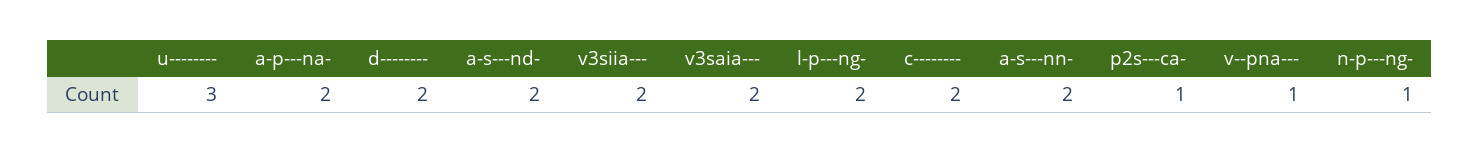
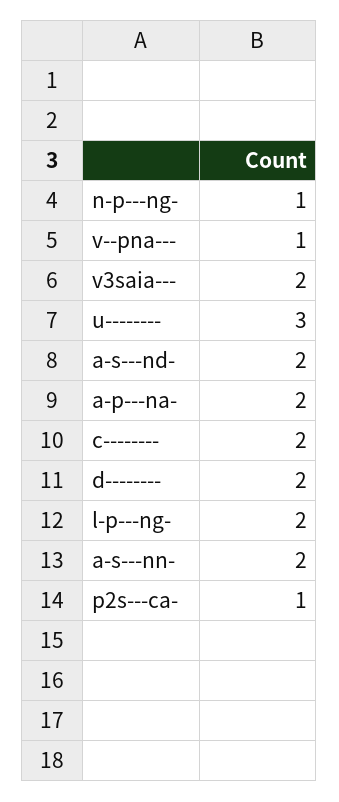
v3siia---: 2 -> none

